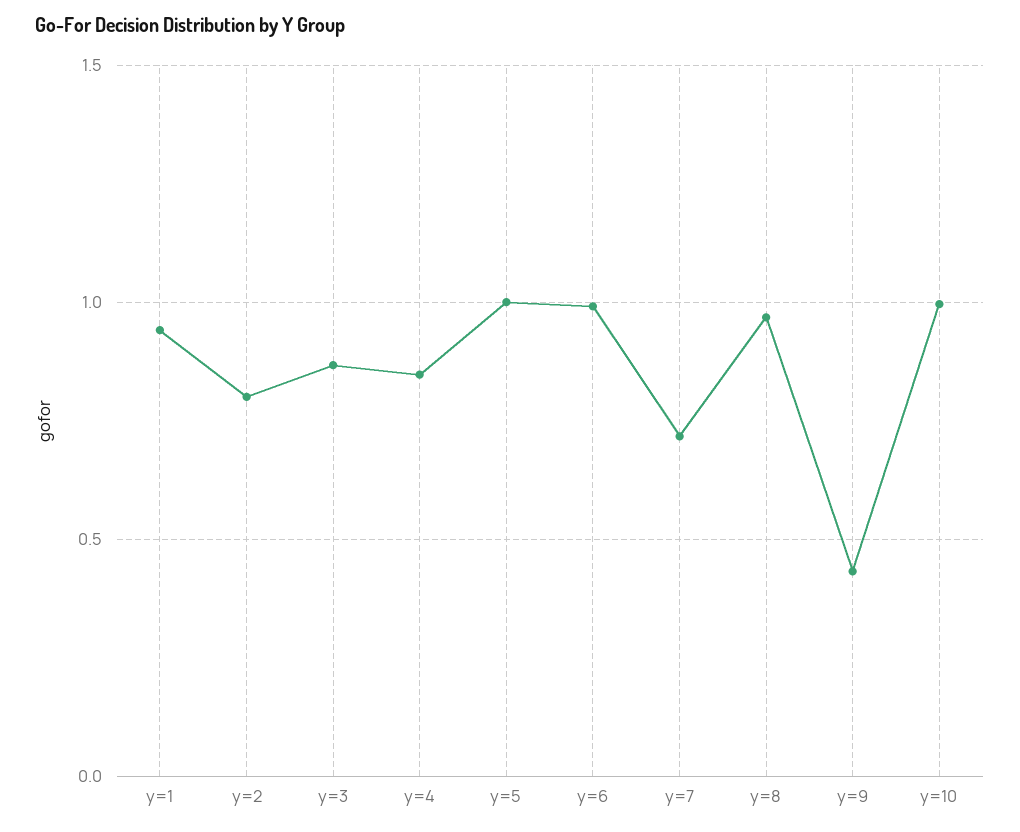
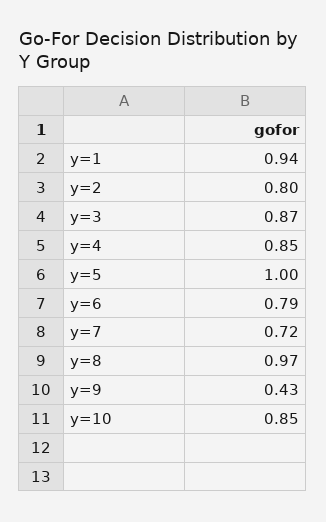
y=6: 1 -> 0.79
y=10: 1 -> 0.85

